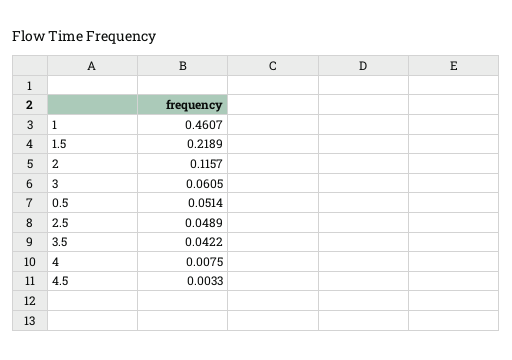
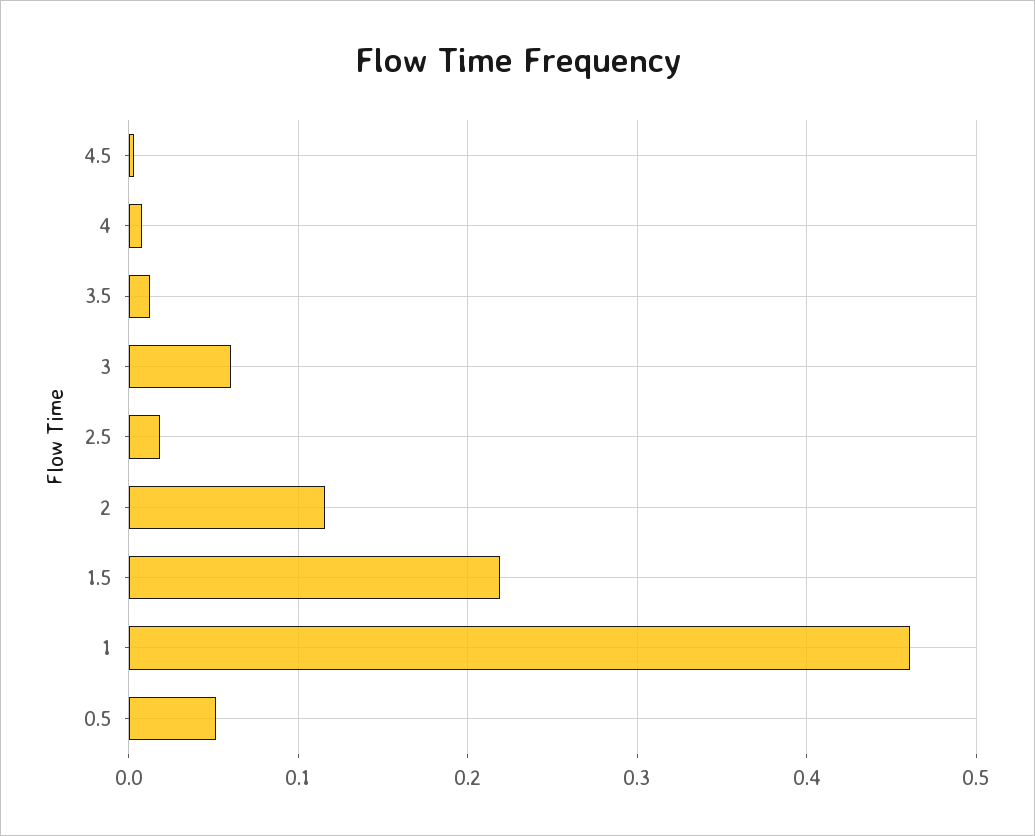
2.5: 0.0489 -> 0.02
3.5: 0.0422 -> 0.01

